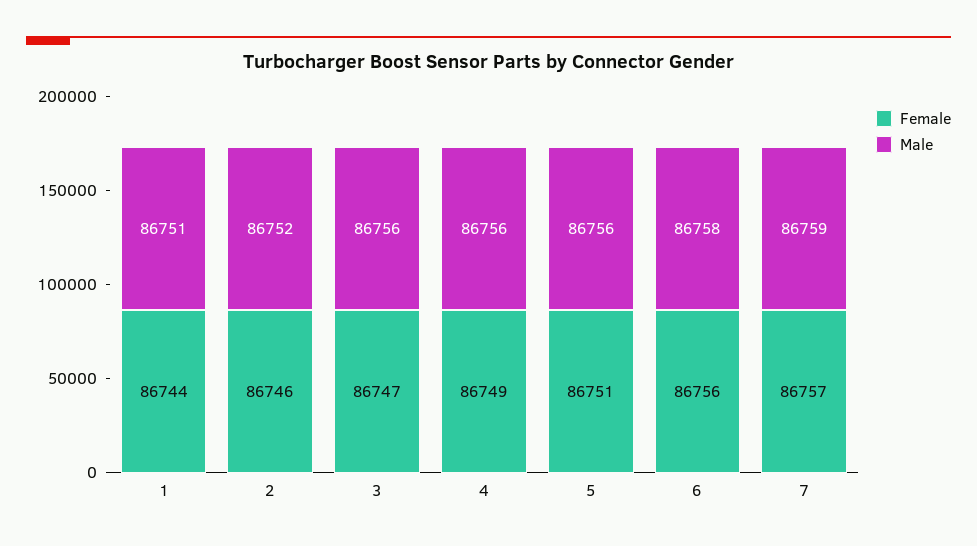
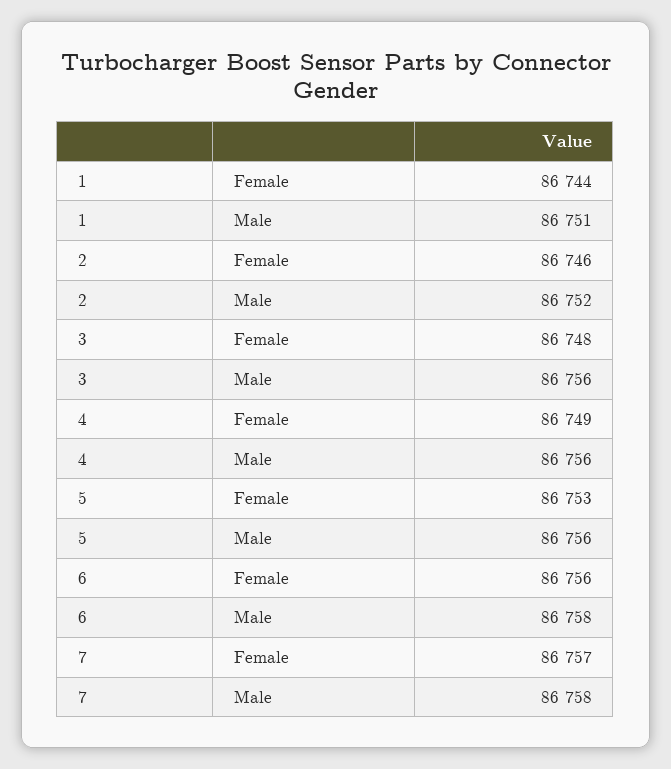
Female, 3: 86747 -> 86748
Female, 5: 86751 -> 86753
Male, 7: 86759 -> 86758

